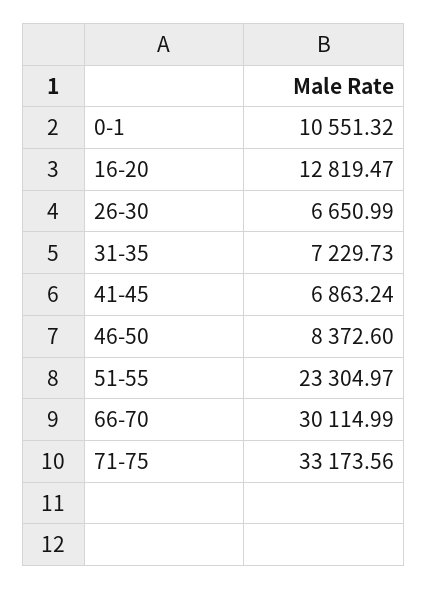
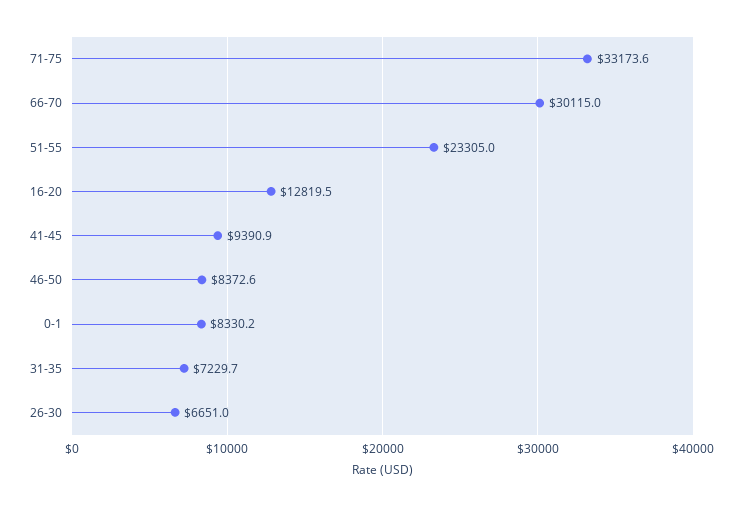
0-1: 10551.32 -> 8330.2
41-45: 6863.24 -> 9390.9

